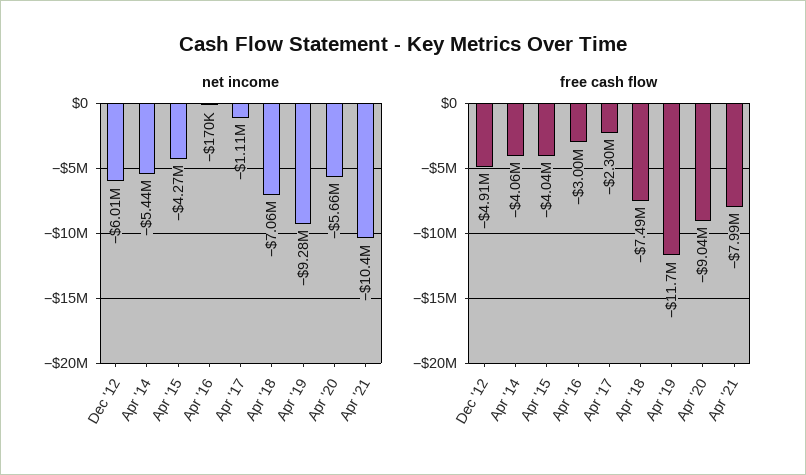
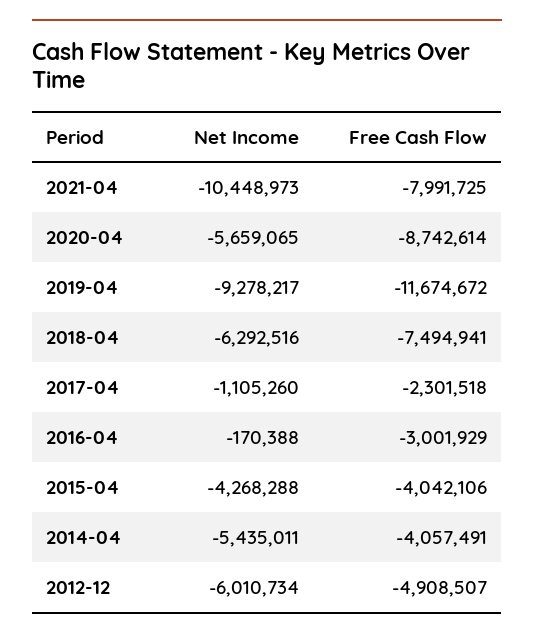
net income, Apr '18: -7060000 -> -6292516
free cash flow, Apr '20: -9040000 -> -8742614

